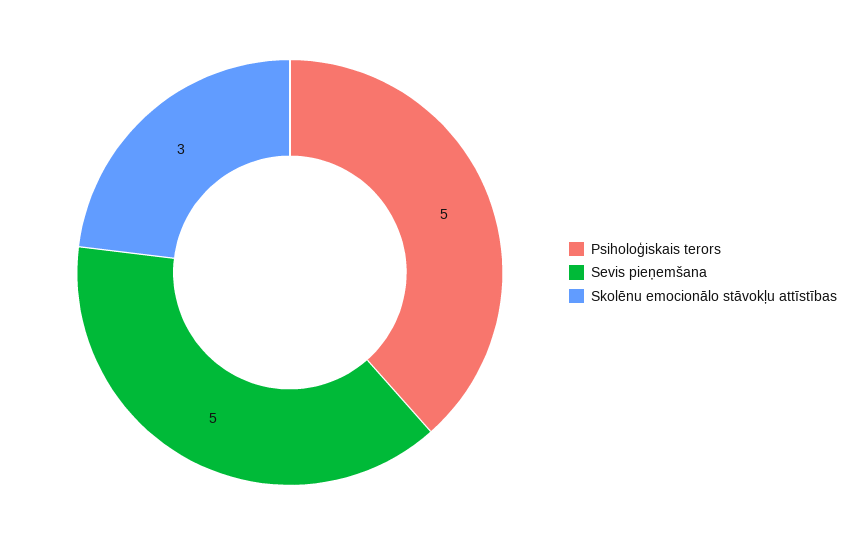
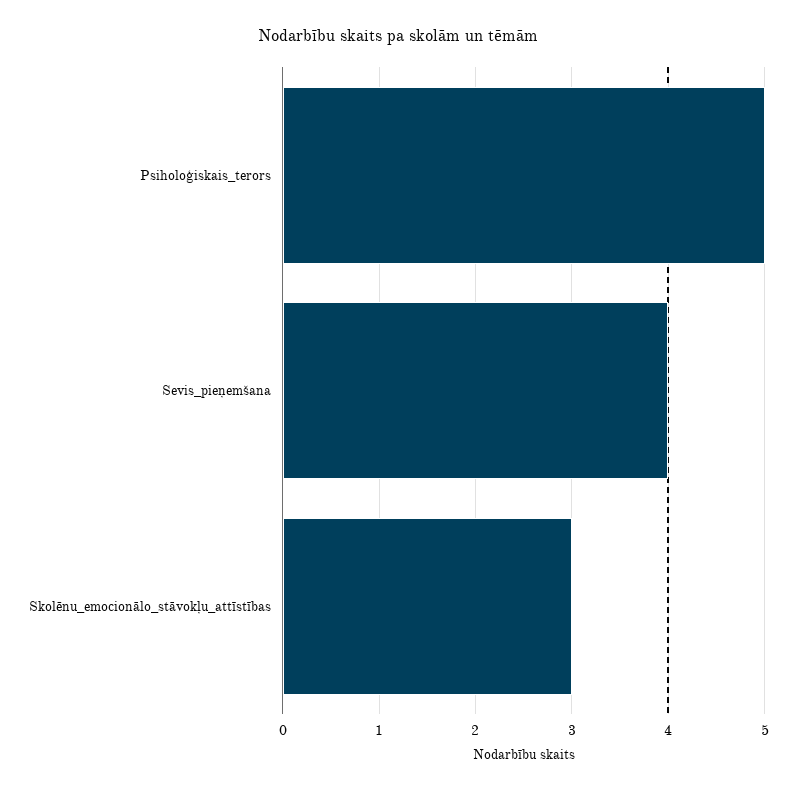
Sevis pieņemšana: 5 -> 4

